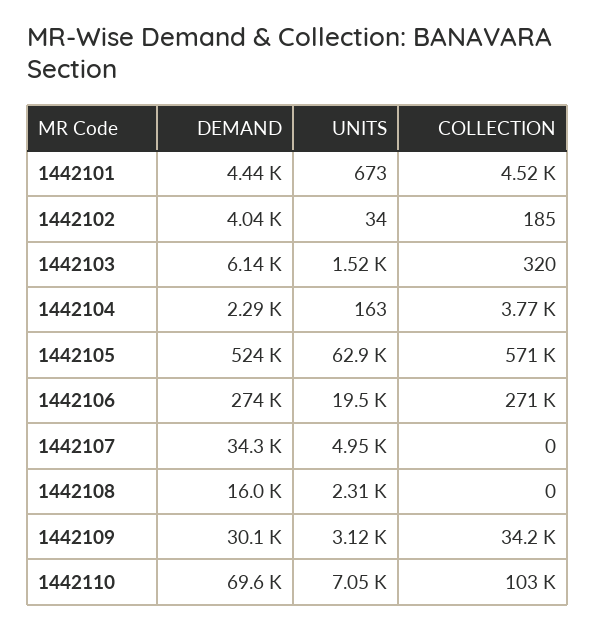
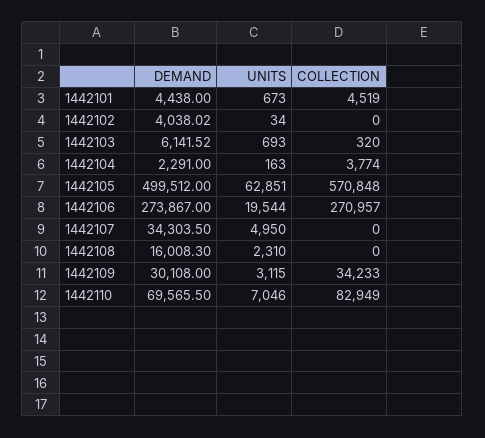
COLLECTION, 1442102: 185 -> 0
UNITS, 1442103: 1520 -> 693
DEMAND, 1442105: 524000 -> 499512
COLLECTION, 1442110: 103000 -> 82949

